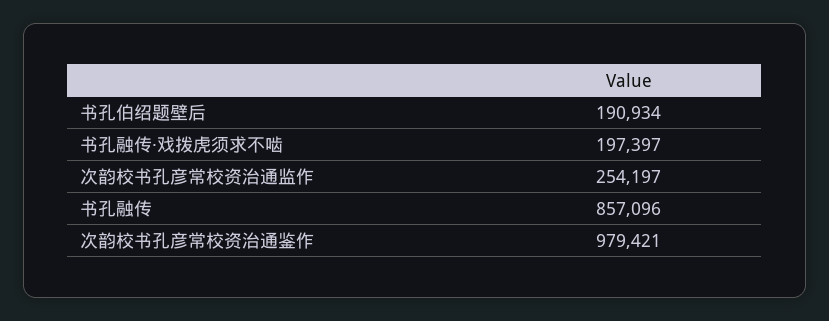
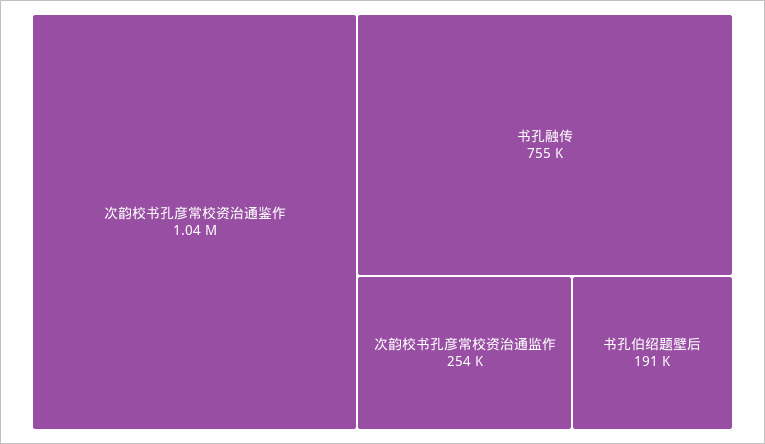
书孔融传·戏拨虎须求不啮: 197397 -> none
书孔融传: 857096 -> 755000
次韵校书孔彦常校资治通鉴作: 979421 -> 1040000

